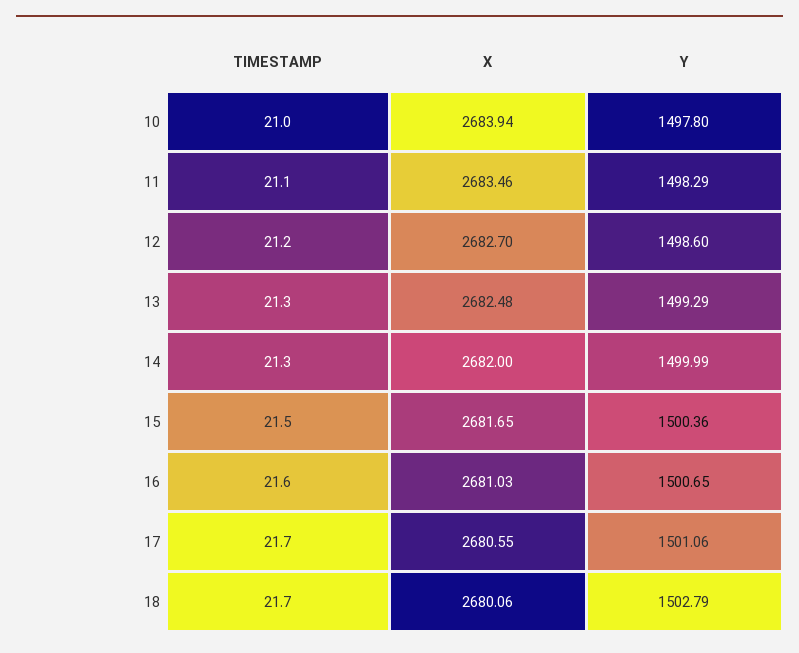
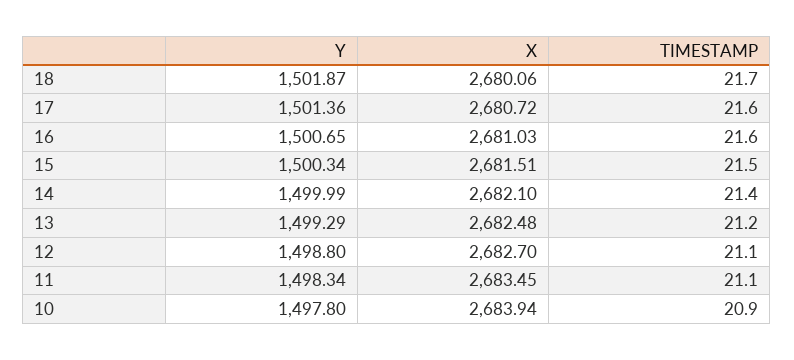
TIMESTAMP, 10: 21 -> 20.9
X, 11: 2683.46 -> 2683.45
Y, 11: 1498.29 -> 1498.34
TIMESTAMP, 12: 21.2 -> 21.1
Y, 12: 1498.6 -> 1498.8
TIMESTAMP, 13: 21.3 -> 21.2
TIMESTAMP, 14: 21.3 -> 21.4
X, 14: 2682 -> 2682.1
X, 15: 2681.65 -> 2681.51
Y, 15: 1500.36 -> 1500.34
TIMESTAMP, 17: 21.7 -> 21.6
X, 17: 2680.55 -> 2680.72
Y, 17: 1501.06 -> 1501.36
Y, 18: 1502.79 -> 1501.87

